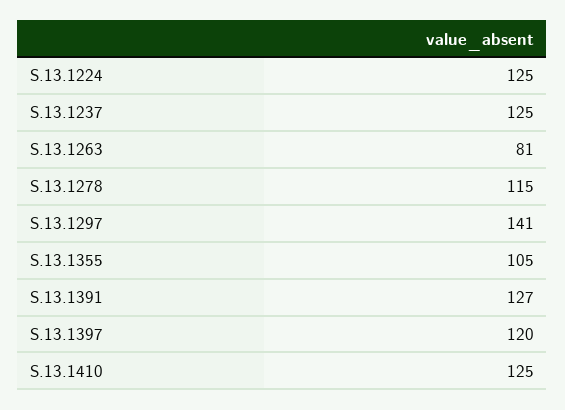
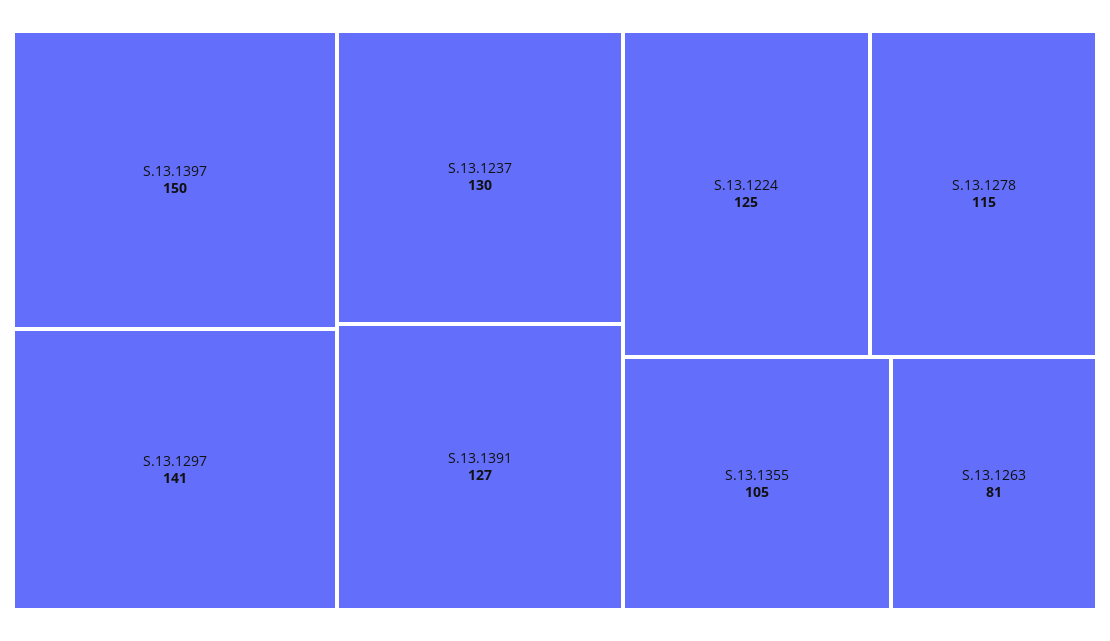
S.13.1237: 125 -> 130
S.13.1397: 120 -> 150
S.13.1410: 125 -> none

